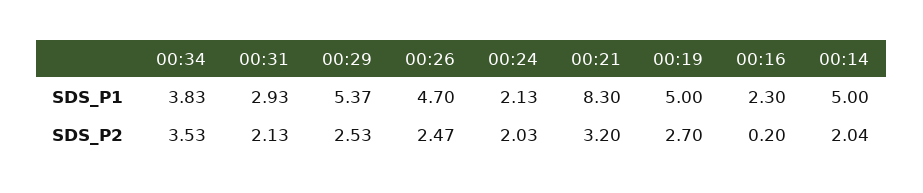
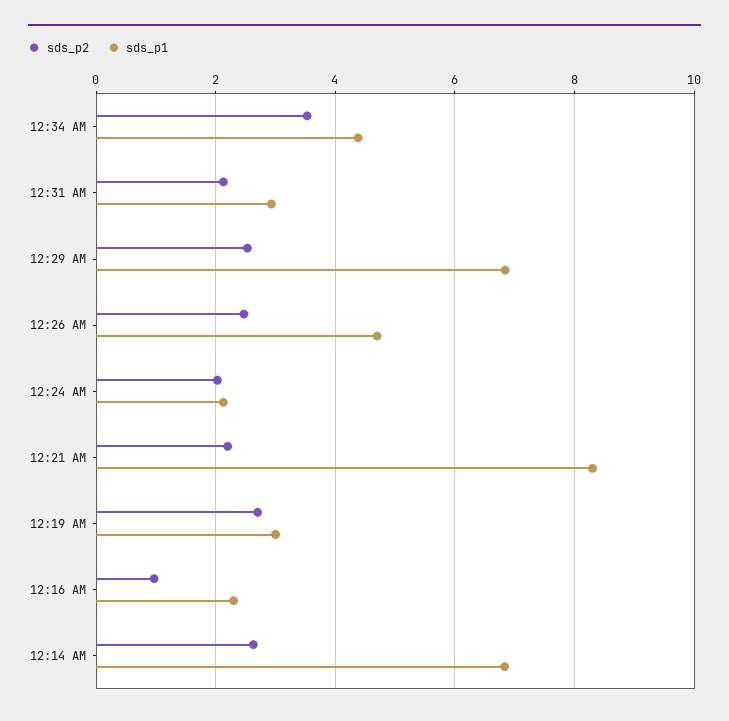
SDS_P1, 00:34: 3.83 -> 4.4
SDS_P1, 00:29: 5.37 -> 6.8
SDS_P1, 00:19: 5 -> 3
SDS_P1, 00:14: 5 -> 6.8
SDS_P2, 00:21: 3.2 -> 2.2
SDS_P2, 00:16: 0.2 -> 1
SDS_P2, 00:14: 2.04 -> 2.6

